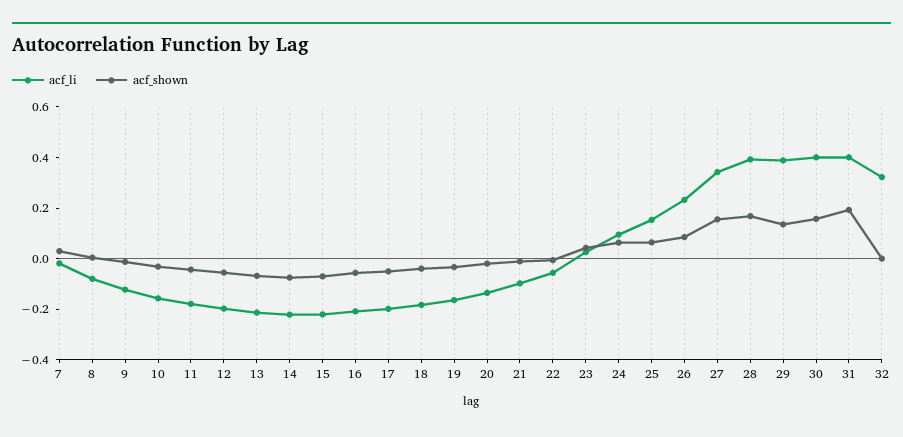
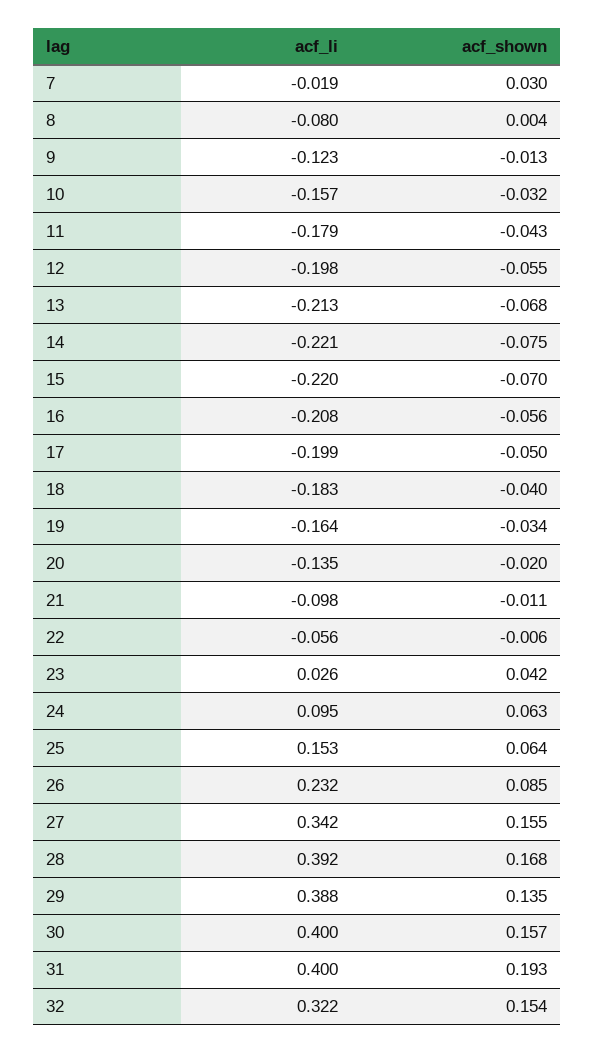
acf_shown, 32: 0 -> 0.154

